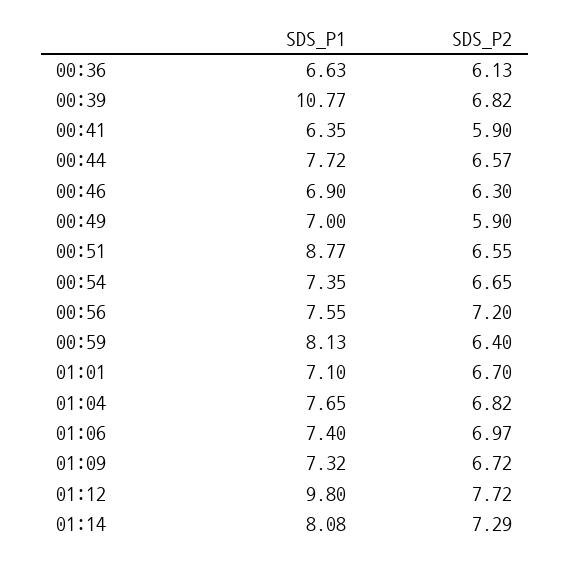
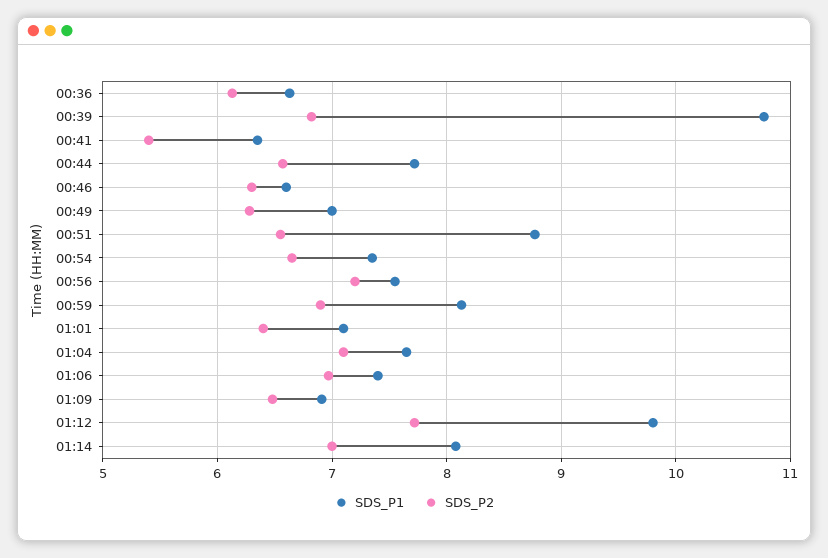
SDS_P2, 00:41: 5.9 -> 5.4
SDS_P1, 00:46: 6.9 -> 6.6
SDS_P2, 00:49: 5.9 -> 6.3
SDS_P2, 00:59: 6.4 -> 6.9
SDS_P2, 01:01: 6.7 -> 6.4
SDS_P2, 01:04: 6.82 -> 7.1
SDS_P1, 01:09: 7.32 -> 6.9
SDS_P2, 01:09: 6.72 -> 6.5
SDS_P2, 01:14: 7.29 -> 7

